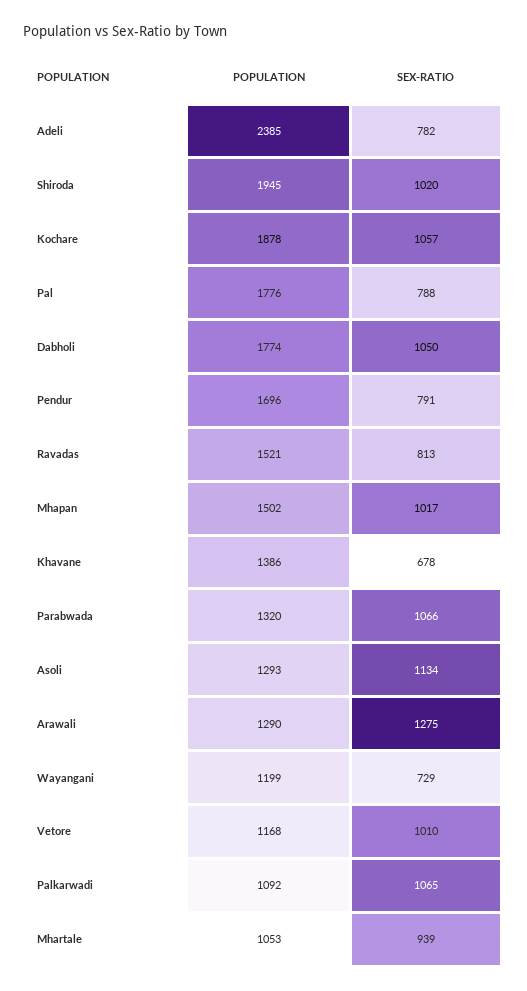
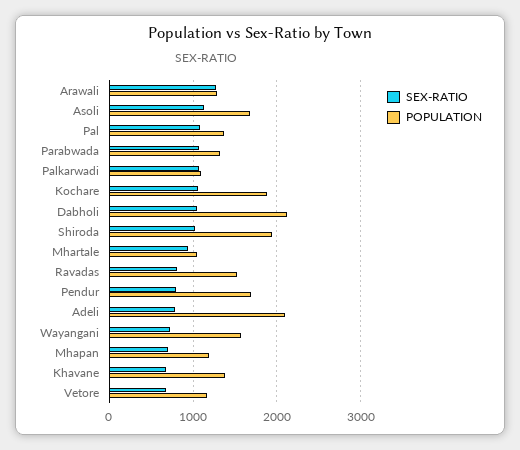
POPULATION, Adeli: 2385 -> 2100
POPULATION, Pal: 1776 -> 1400
SEX-RATIO, Pal: 788 -> 1100
POPULATION, Dabholi: 1774 -> 2100
POPULATION, Mhapan: 1502 -> 1200
SEX-RATIO, Mhapan: 1017 -> 700
POPULATION, Asoli: 1293 -> 1700
POPULATION, Wayangani: 1199 -> 1600
SEX-RATIO, Vetore: 1010 -> 700

